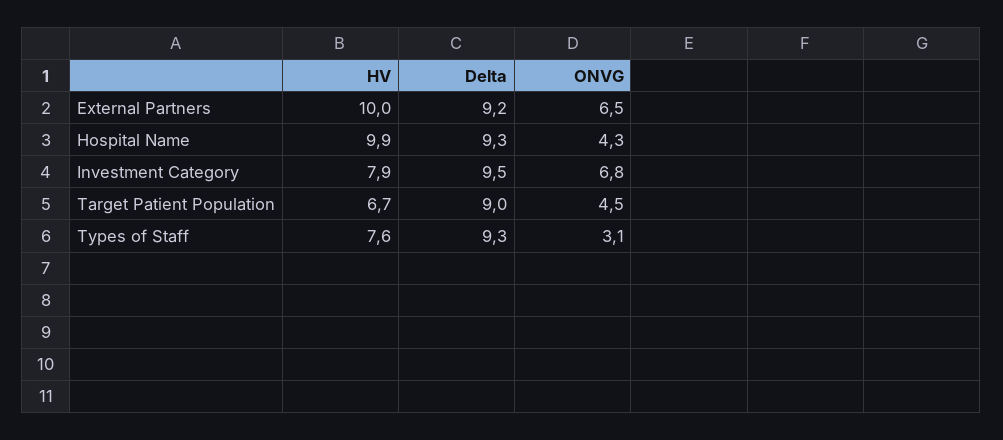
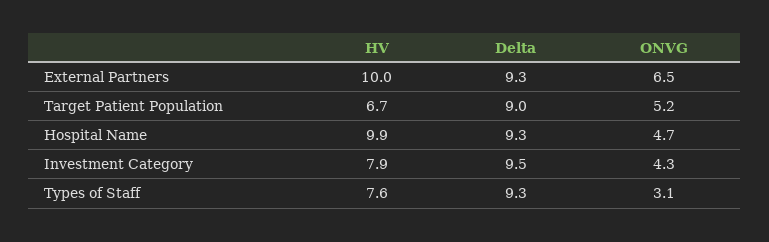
Delta, External Partners: 9.2 -> 9.3
ONVG, Hospital Name: 4.3 -> 4.7
ONVG, Investment Category: 6.8 -> 4.3
ONVG, Target Patient Population: 4.5 -> 5.2

